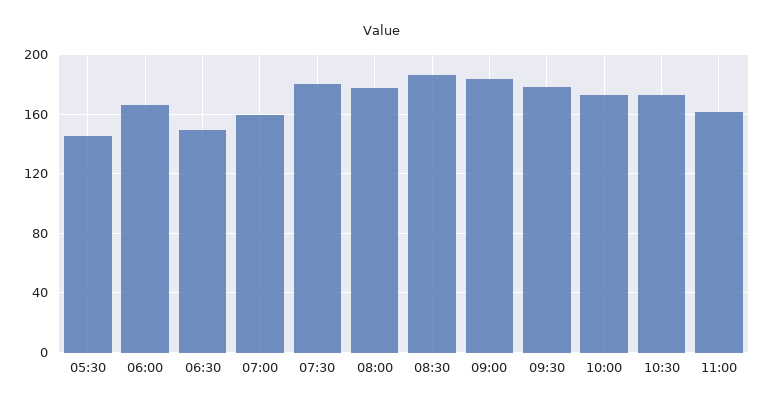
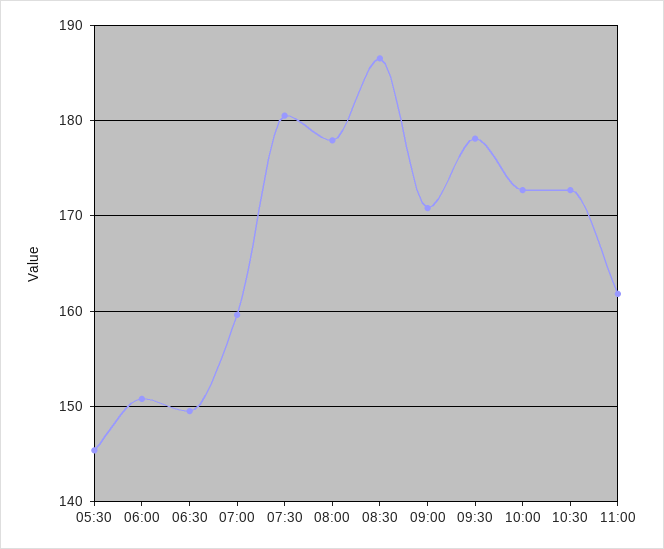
06:00: 165 -> 151
09:00: 185 -> 171

